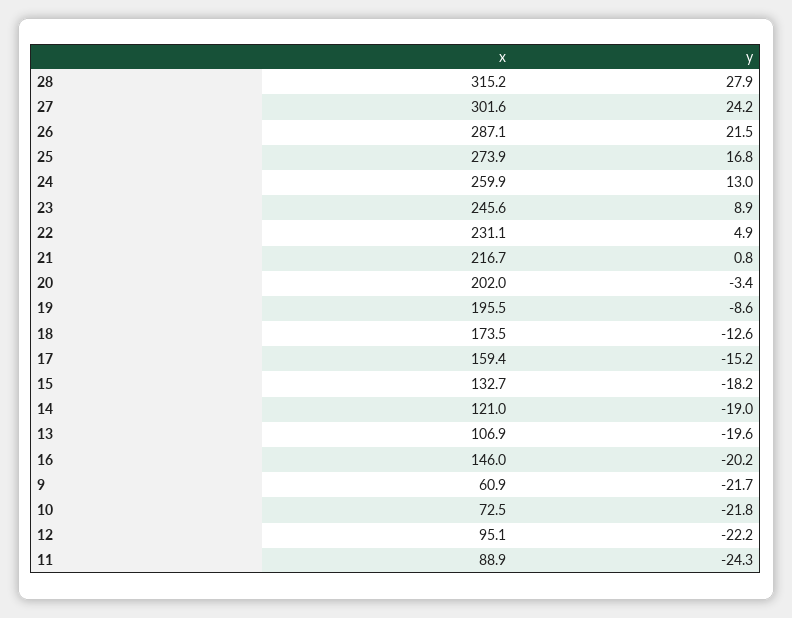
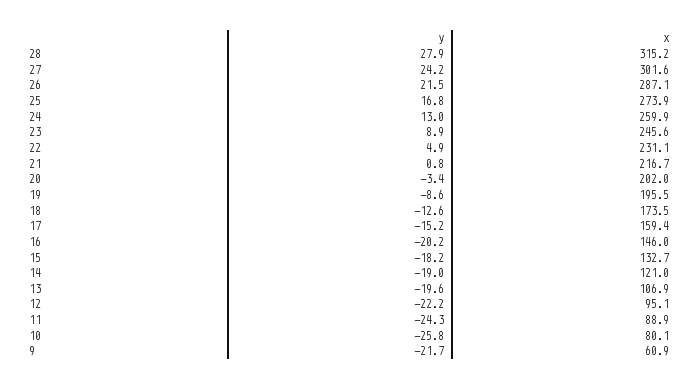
x, 10: 72.5 -> 80.1
y, 10: -21.8 -> -25.8

